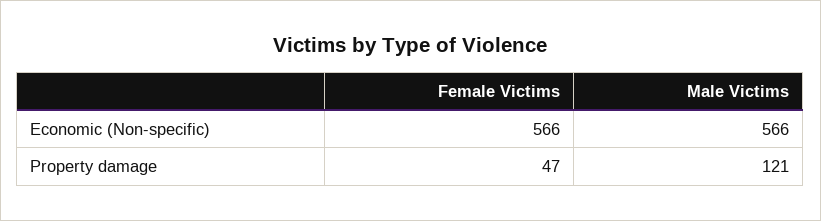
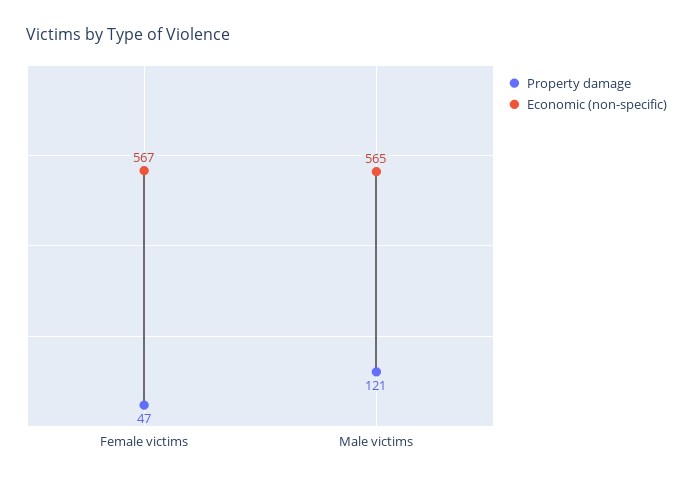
Economic (Non-specific), Female Victims: 566 -> 567
Economic (Non-specific), Male Victims: 566 -> 565

